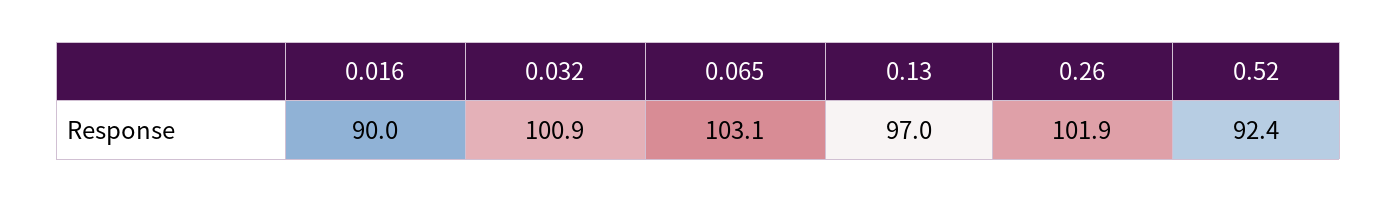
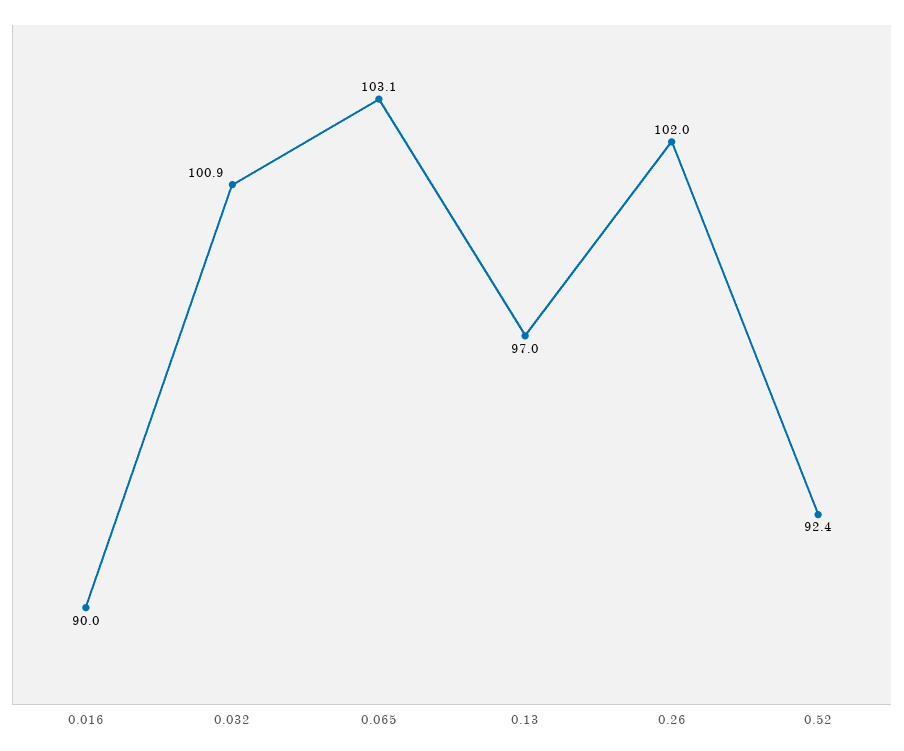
0.26: 101.9 -> 102

